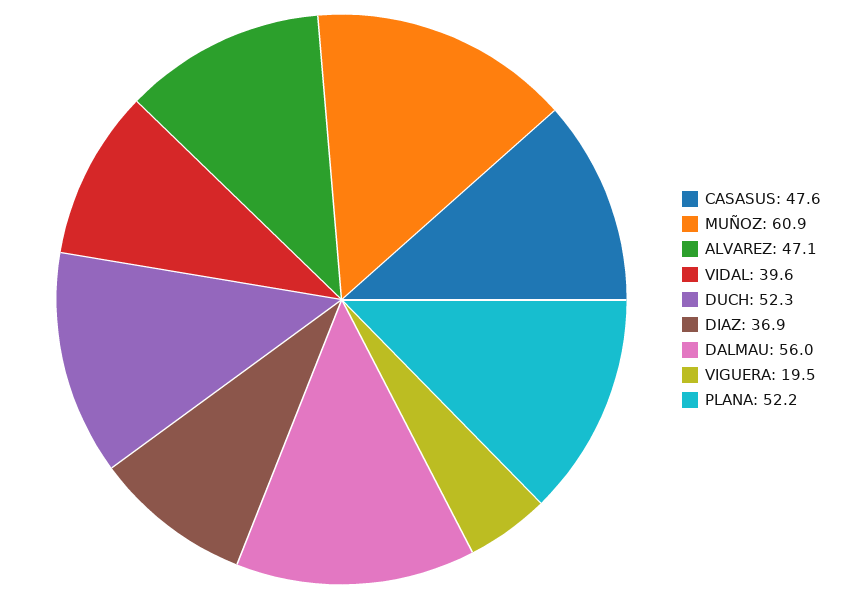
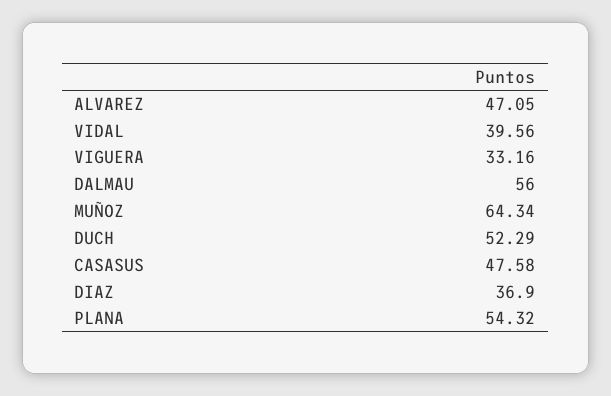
MUÑOZ: 60.9 -> 64.34
VIGUERA: 19.5 -> 33.16
PLANA: 52.2 -> 54.32

